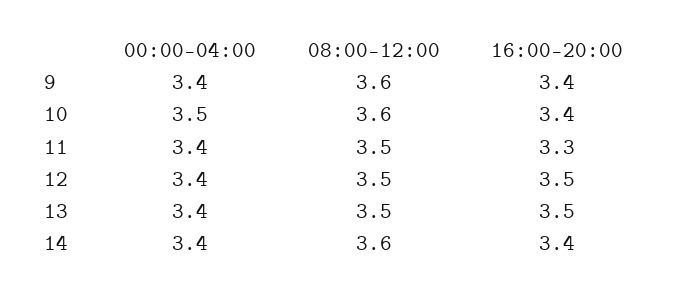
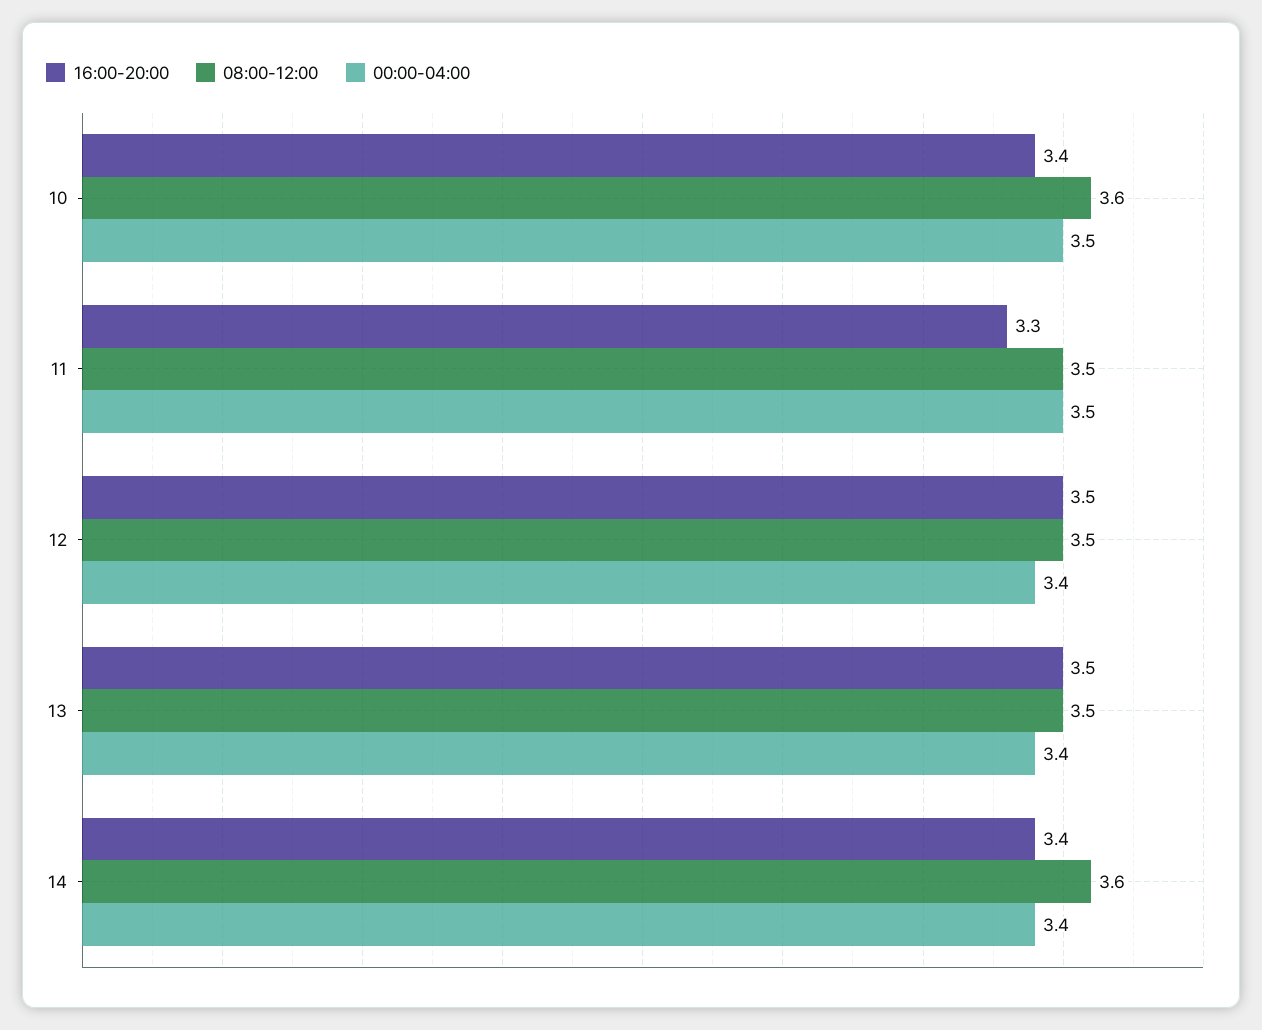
00:00-04:00, 9: 3.4 -> none
08:00-12:00, 9: 3.6 -> none
16:00-20:00, 9: 3.4 -> none
00:00-04:00, 11: 3.4 -> 3.5

